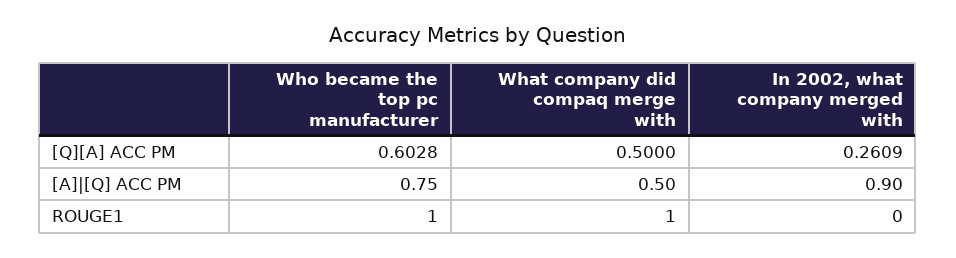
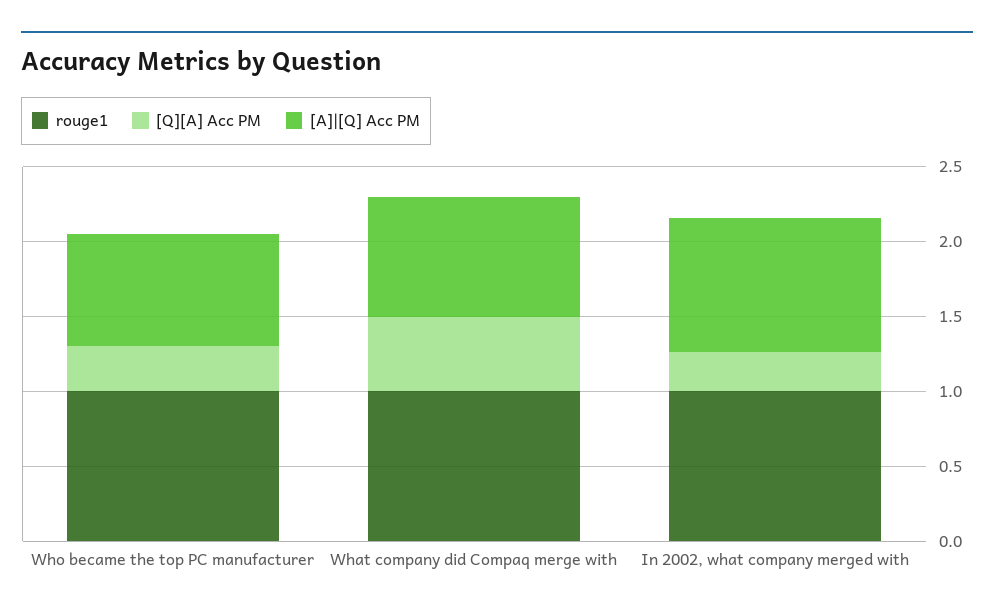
[Q][A] ACC PM, Who became the top pc manufacturer: 0.6028 -> 0.3
[A]|[Q] ACC PM, What company did compaq merge with: 0.5 -> 0.8
ROUGE1, In 2002, what company merged with: 0 -> 1

